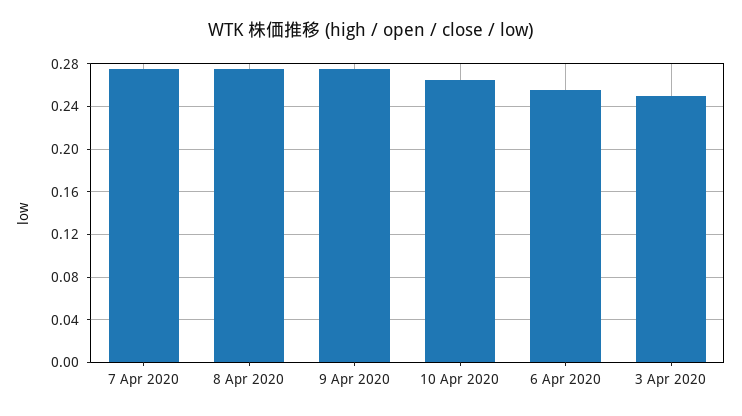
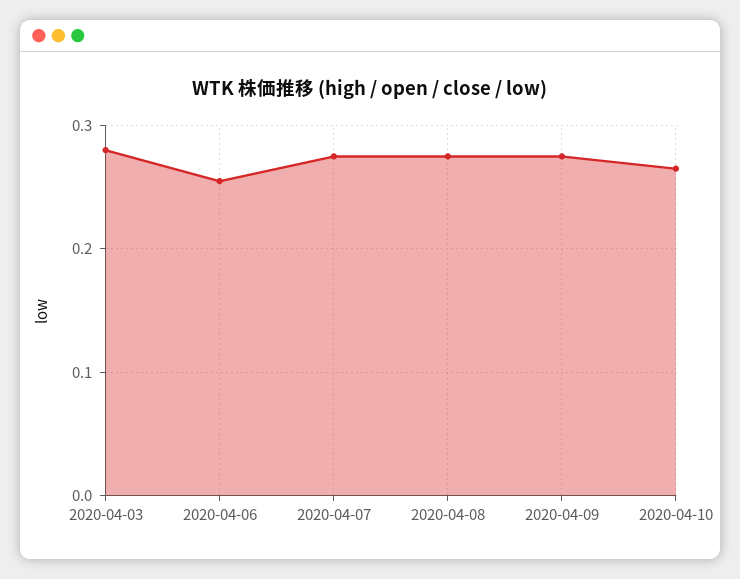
3 Apr 2020: 0.25 -> 0.28

